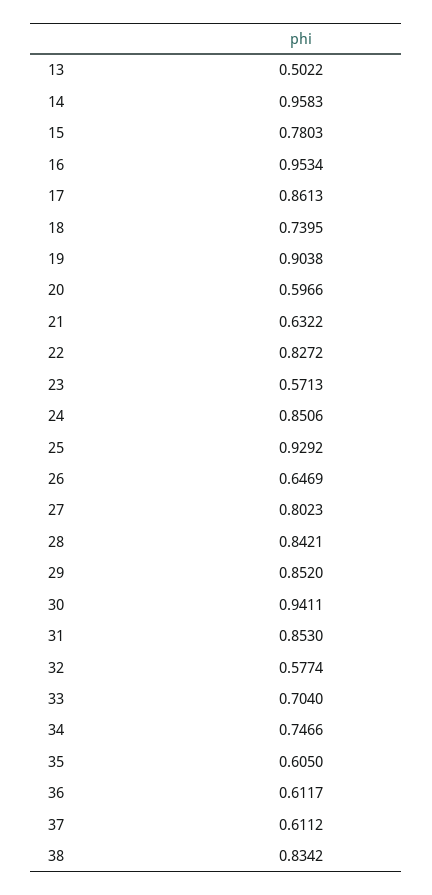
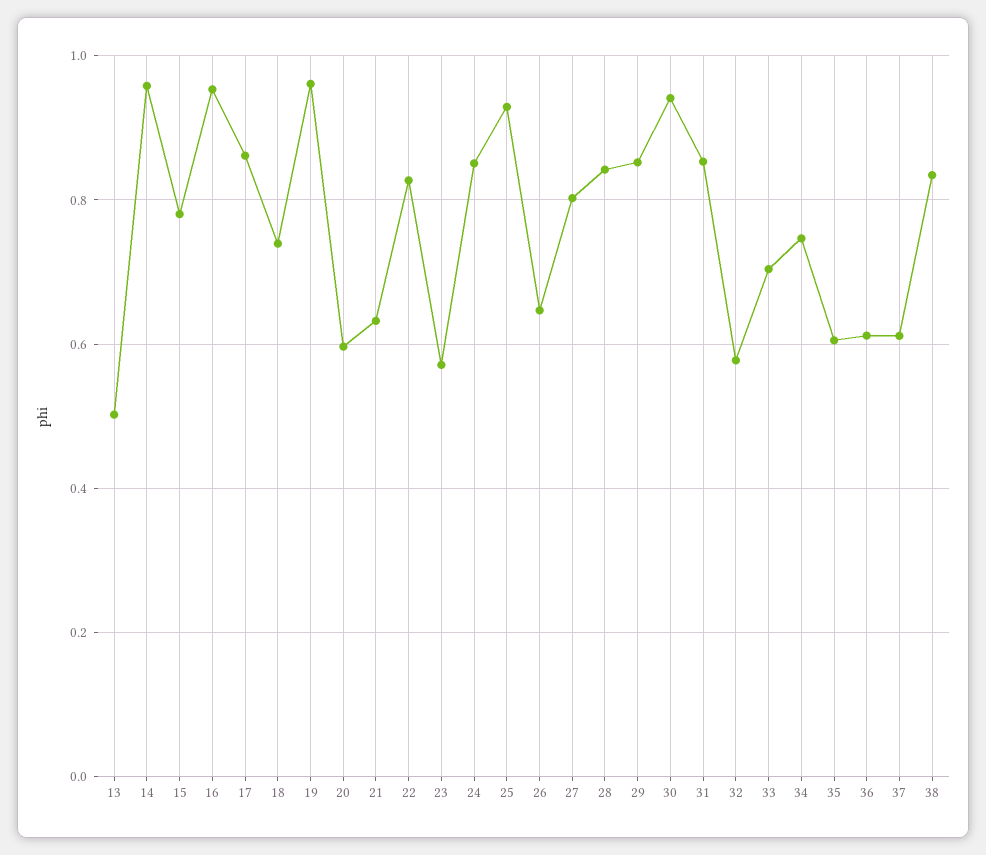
19: 0.9038 -> 0.96

